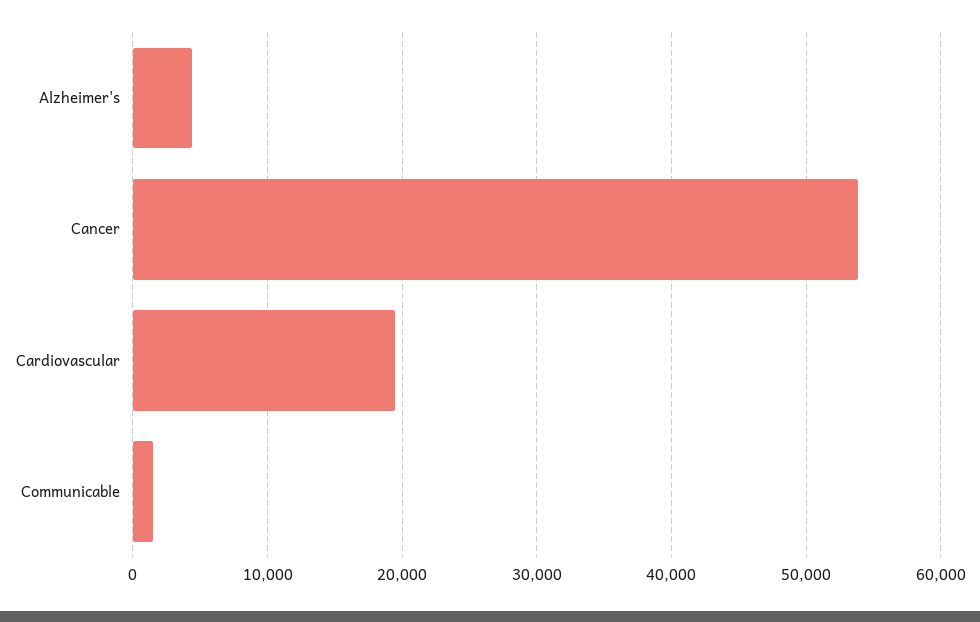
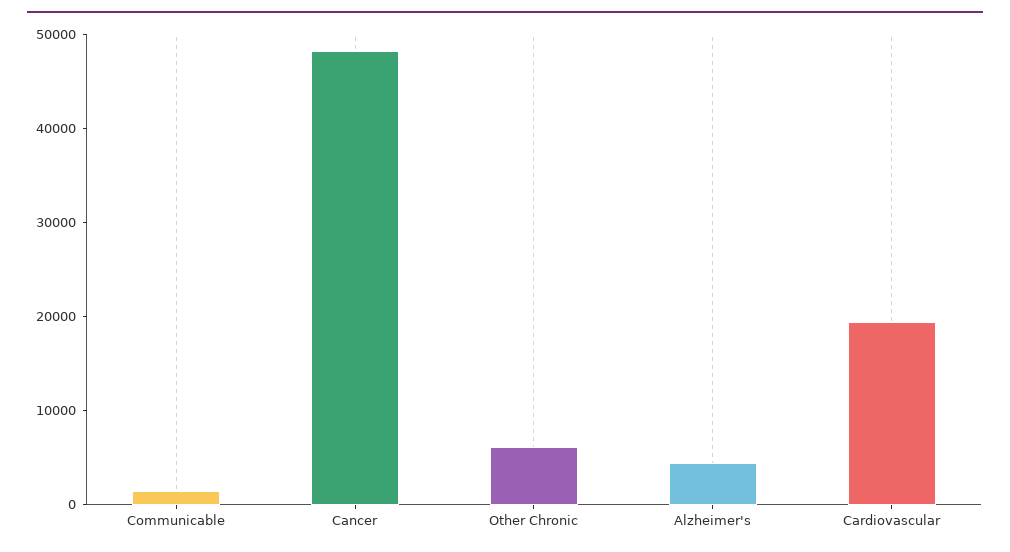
Cancer: 54000 -> 48000
Other Chronic: none -> 6000

